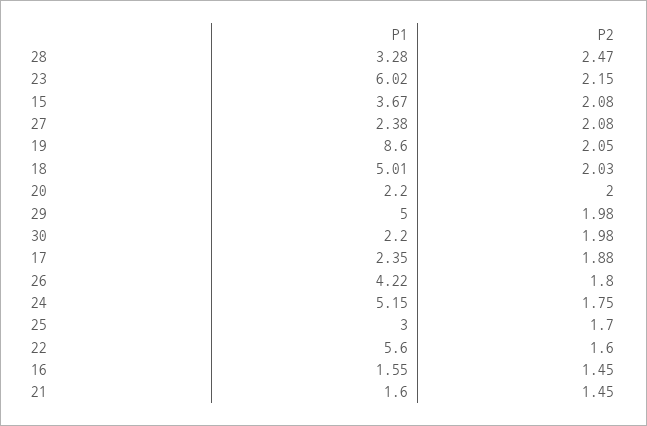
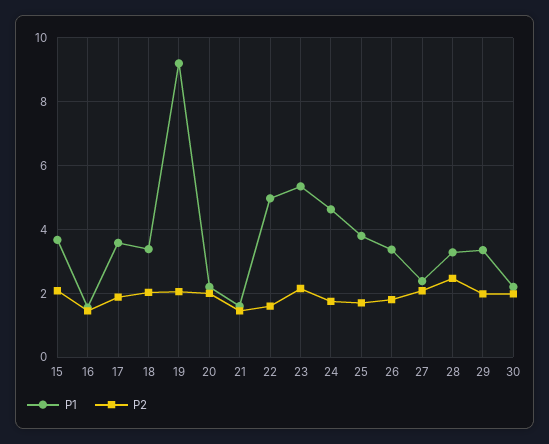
P1, 23: 6.02 -> 5.4
P1, 19: 8.6 -> 9.2
P1, 18: 5.01 -> 3.4
P1, 29: 5 -> 3.4
P1, 17: 2.35 -> 3.6
P1, 26: 4.22 -> 3.4
P1, 24: 5.15 -> 4.6
P1, 25: 3 -> 3.8
P1, 22: 5.6 -> 5

